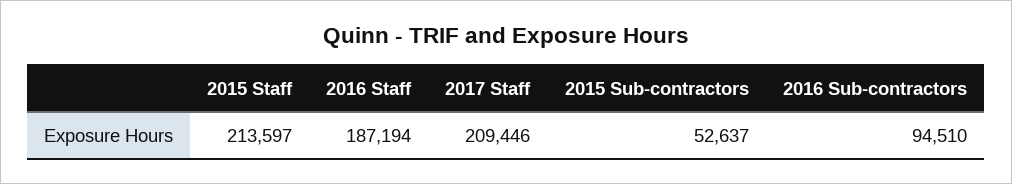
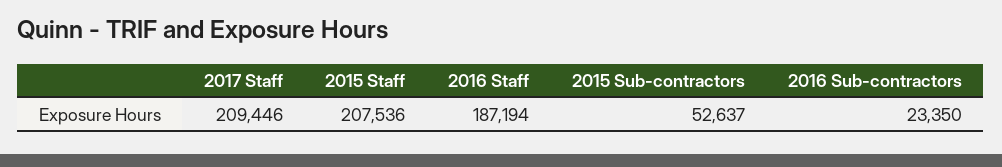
2015 Staff: 213597 -> 207536
2016 Sub-contractors: 94510 -> 23350

